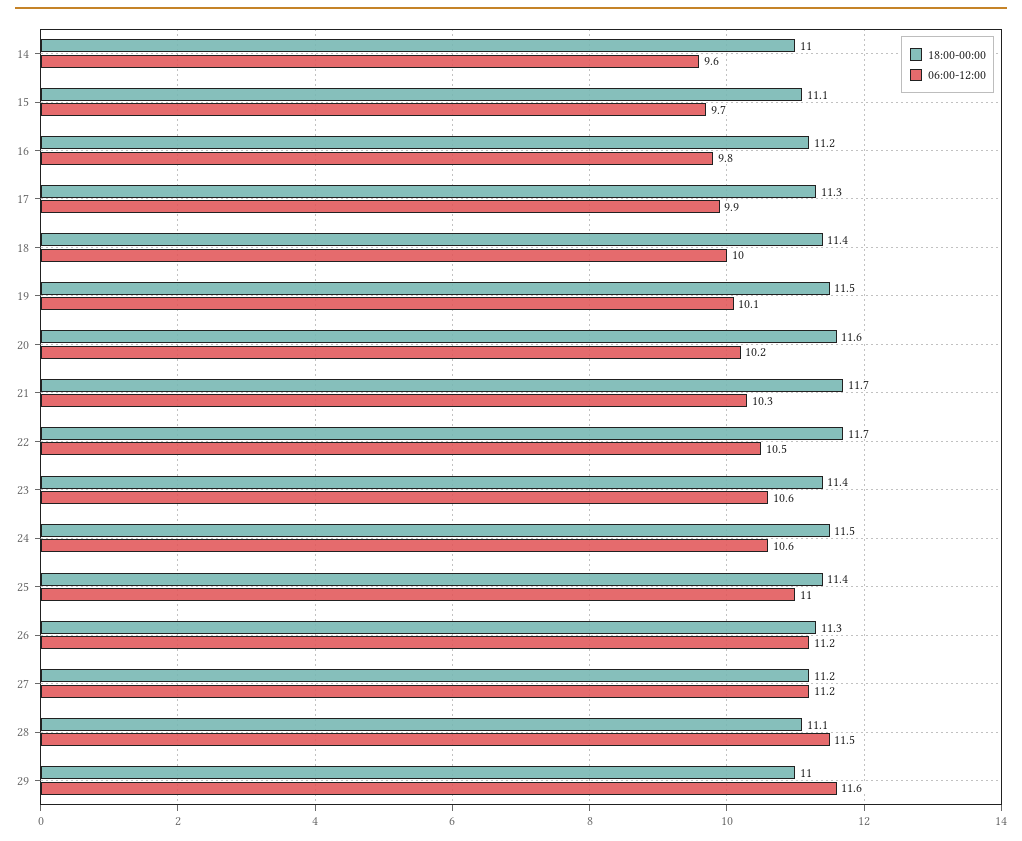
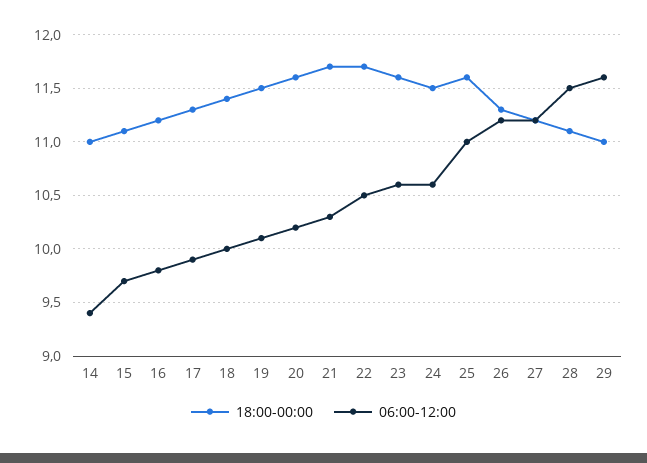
06:00-12:00, 14: 9.6 -> 9.4
18:00-00:00, 23: 11.4 -> 11.6
18:00-00:00, 25: 11.4 -> 11.6

